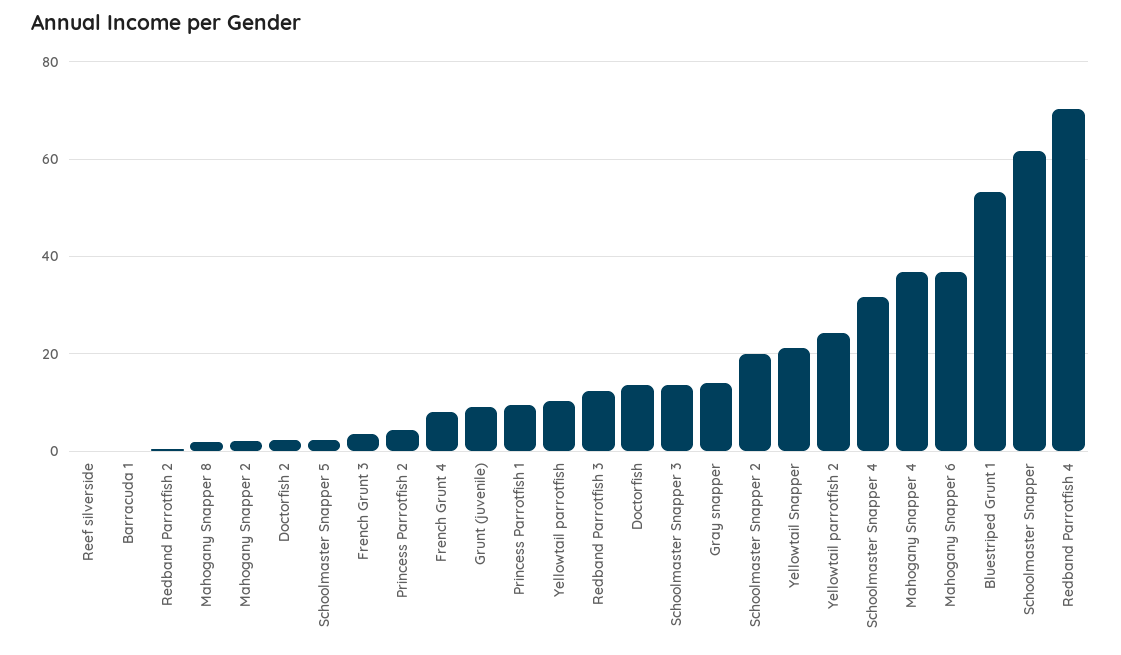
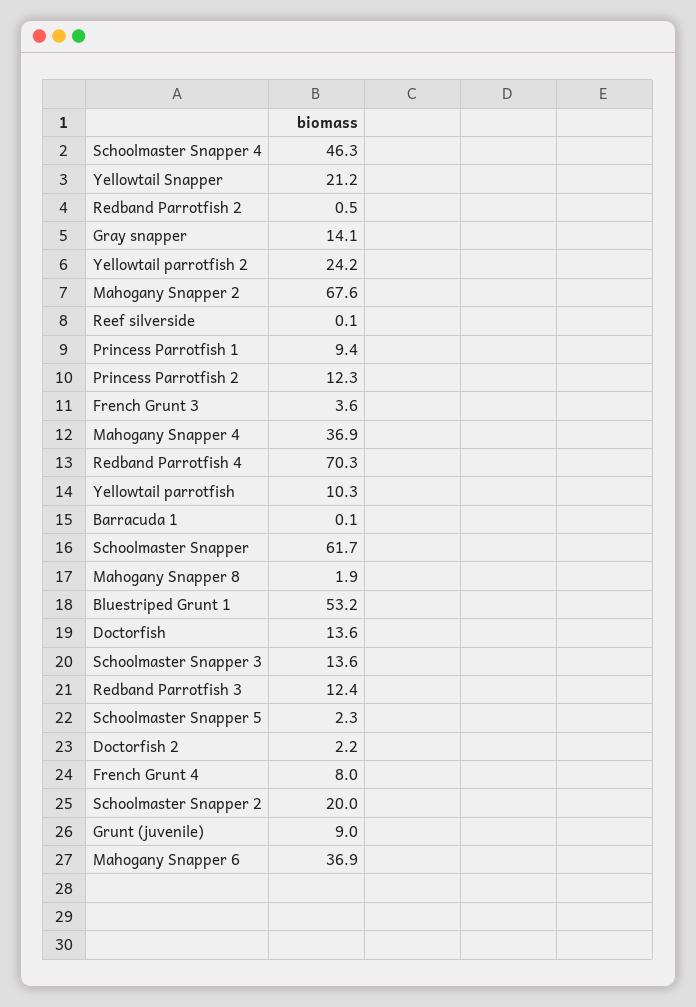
Mahogany Snapper 2: 2 -> 67.6
Princess Parrotfish 2: 4 -> 12.3
Schoolmaster Snapper 4: 32 -> 46.3

